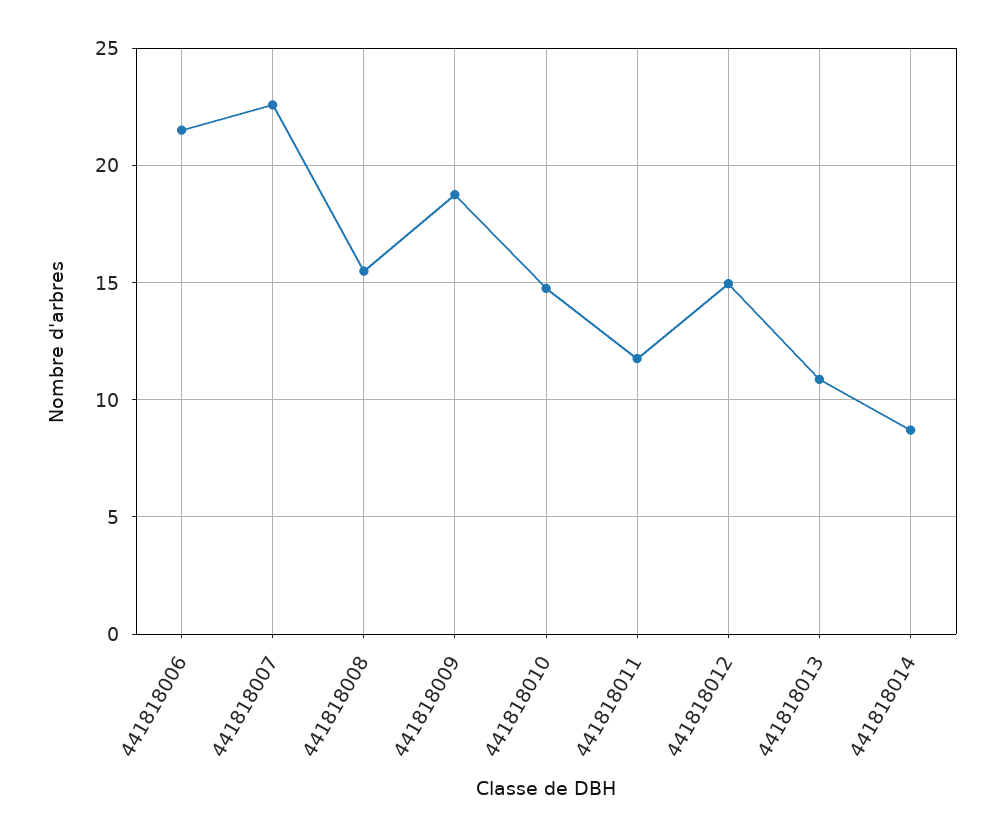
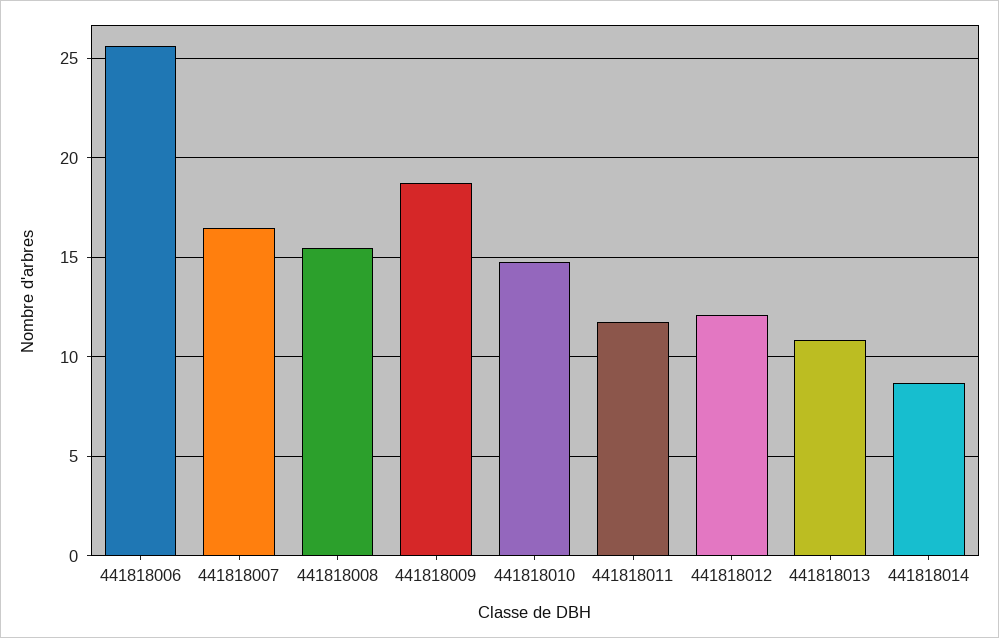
441818006: 21.5 -> 25.5
441818007: 22.5 -> 16.5
441818012: 15 -> 12

